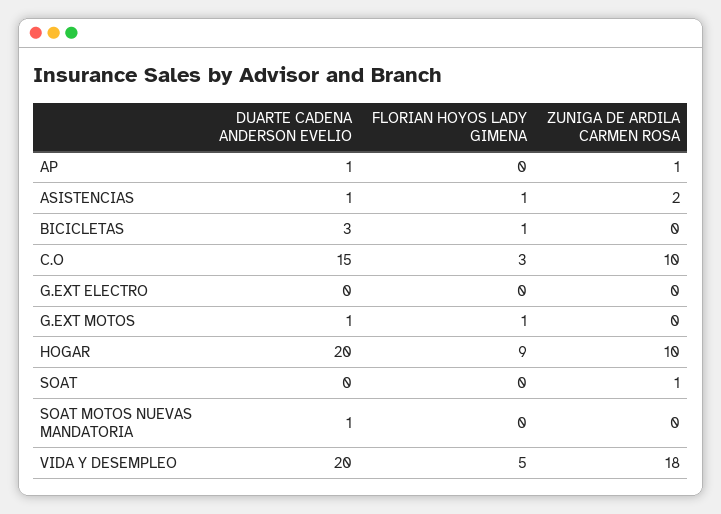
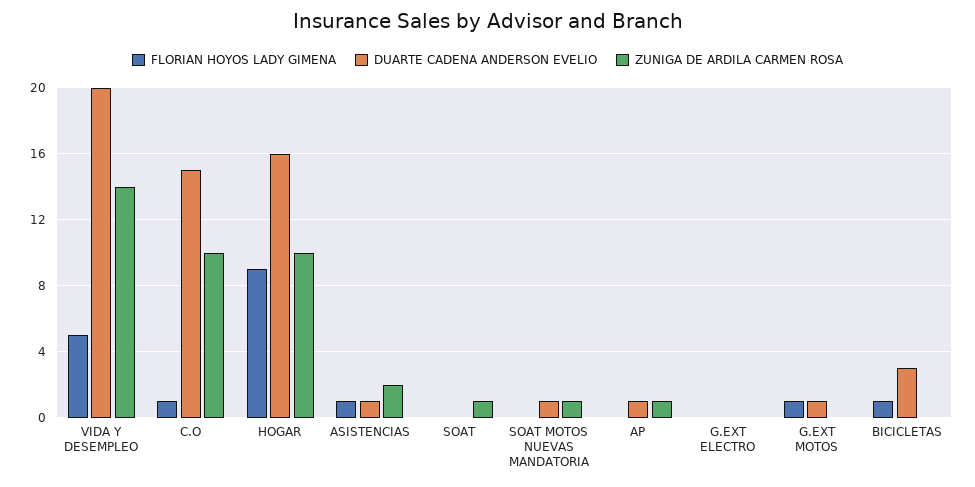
FLORIAN HOYOS LADY GIMENA, C.O: 3 -> 1
DUARTE CADENA ANDERSON EVELIO, HOGAR: 20 -> 16
ZUNIGA DE ARDILA CARMEN ROSA, SOAT MOTOS NUEVAS MANDATORIA: 0 -> 1
ZUNIGA DE ARDILA CARMEN ROSA, VIDA Y DESEMPLEO: 18 -> 14

